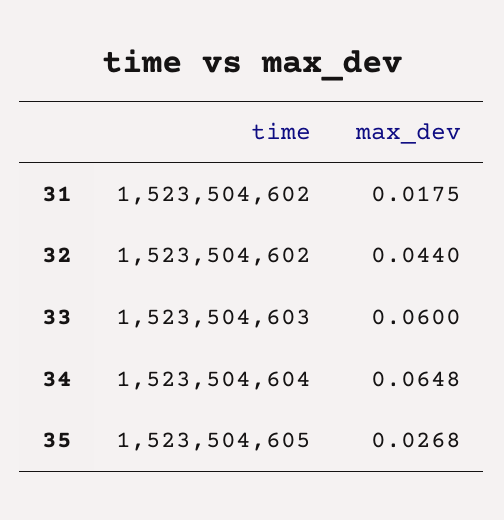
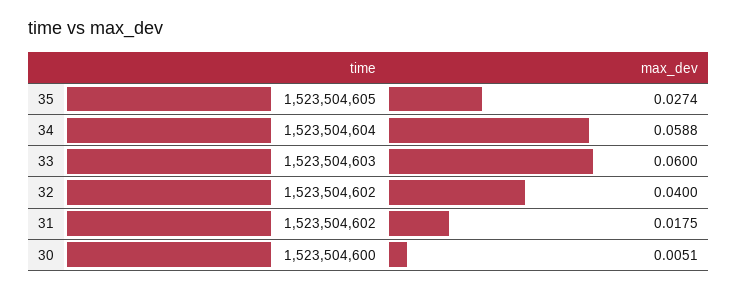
max_dev, 32: 0.044 -> 0.04
max_dev, 34: 0.0648 -> 0.0588
max_dev, 35: 0.0268 -> 0.0274
time, 30: none -> 1523504600
max_dev, 30: none -> 0.0051

